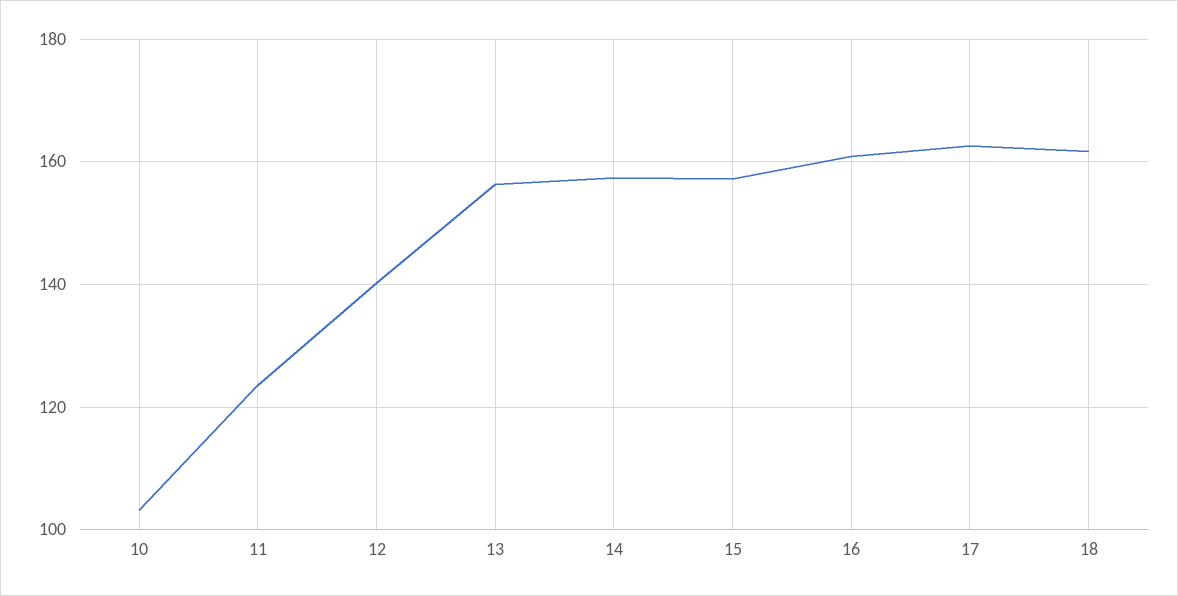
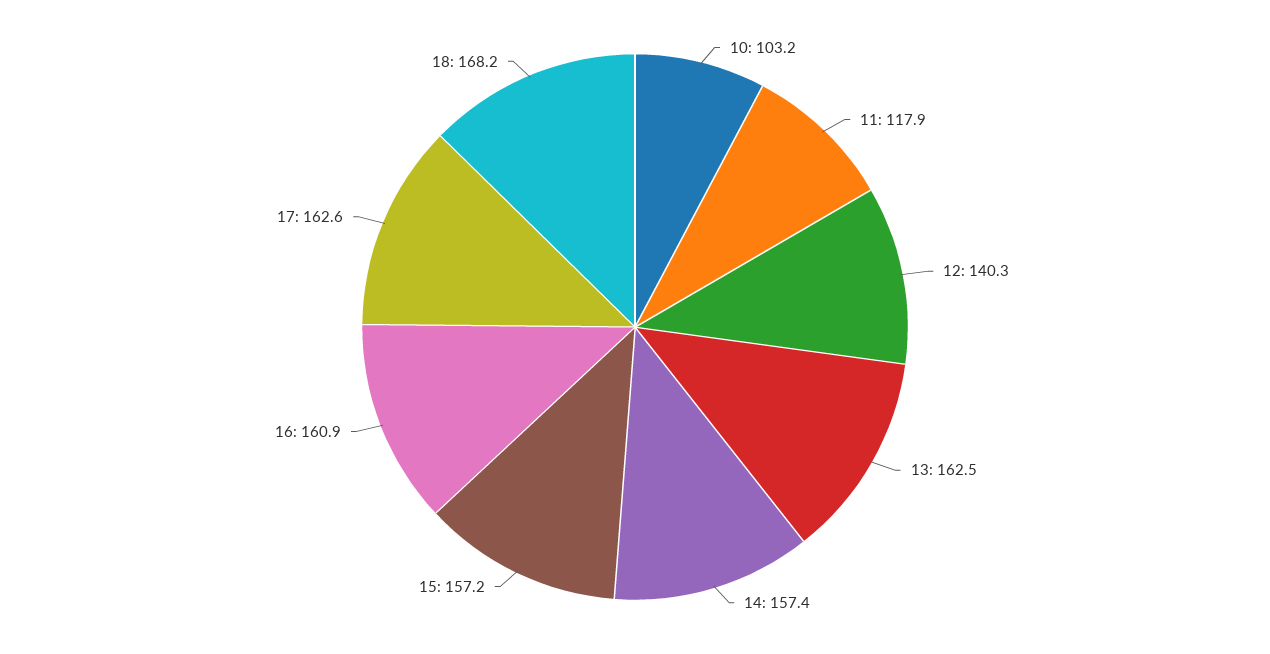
11: 124 -> 117.9
13: 156 -> 162.5
18: 162 -> 168.2

